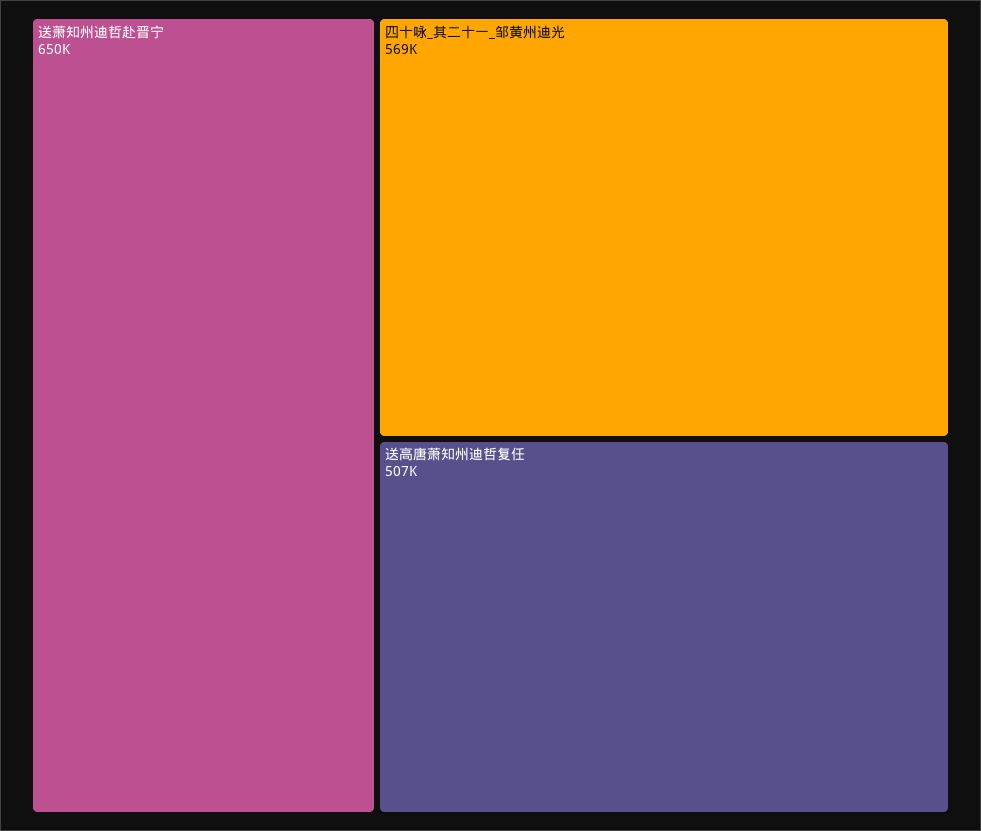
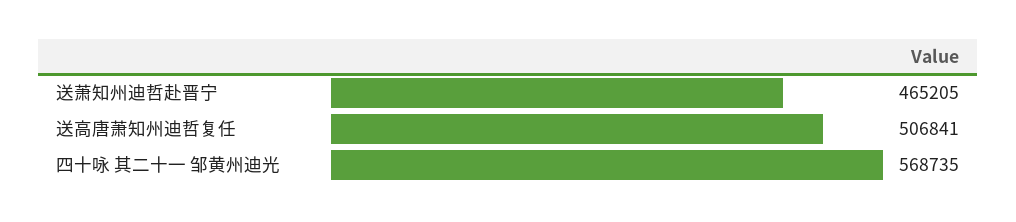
送萧知州迪哲赴晋宁: 650000 -> 465205

